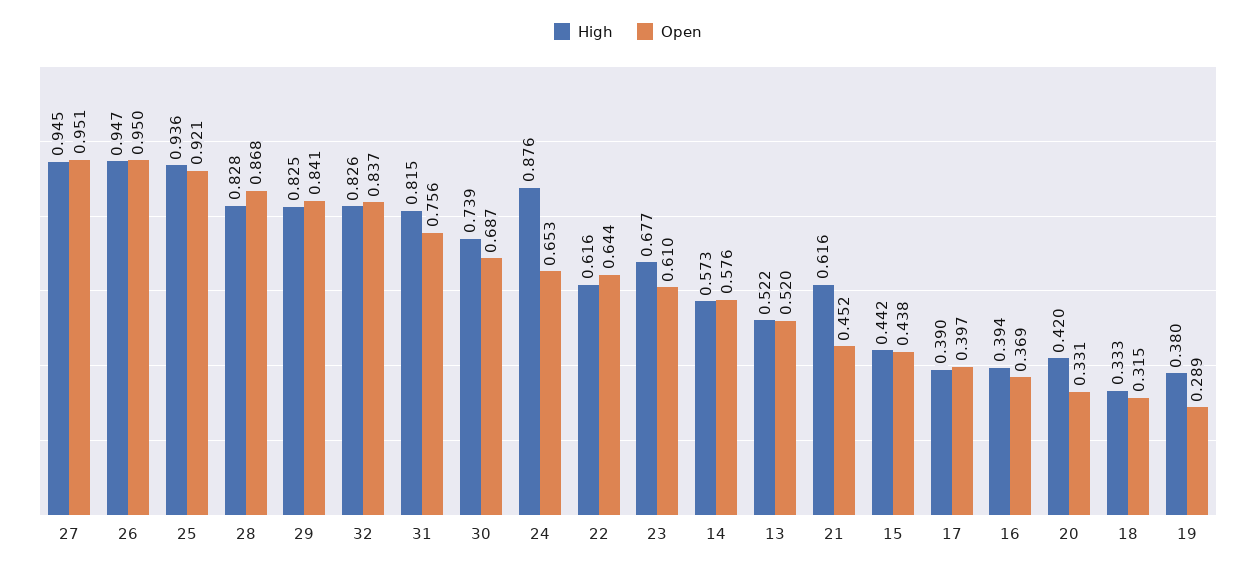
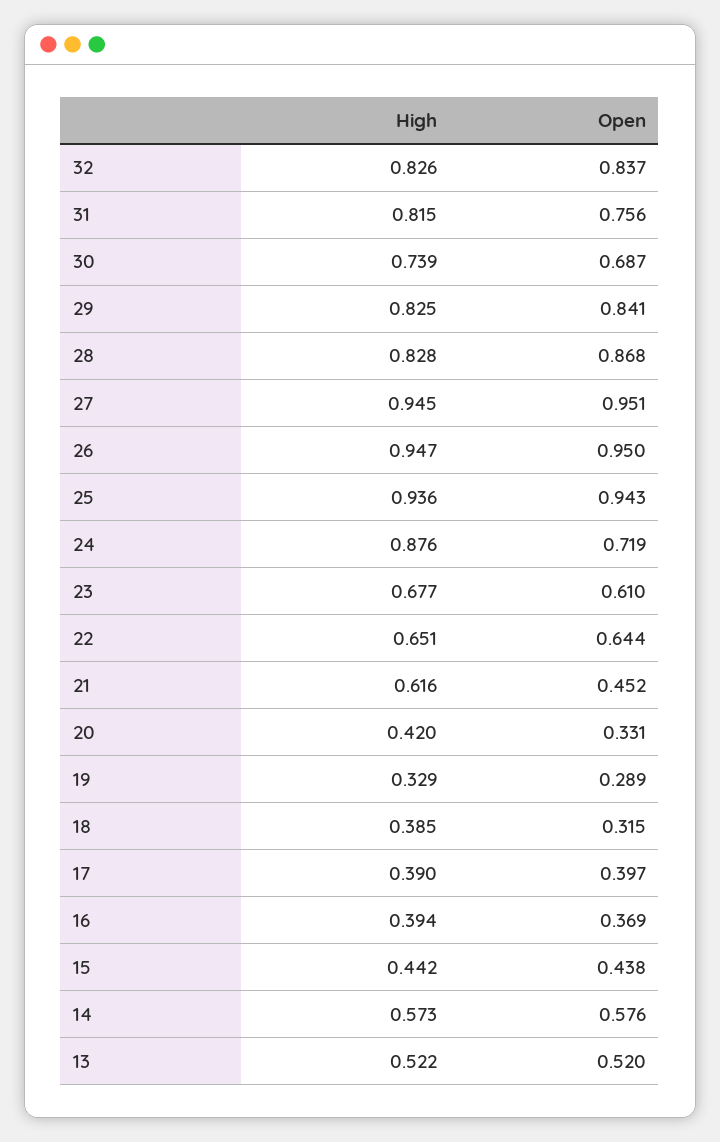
Open, 25: 0.921 -> 0.943
Open, 24: 0.653 -> 0.719
High, 22: 0.616 -> 0.651
High, 18: 0.333 -> 0.385
High, 19: 0.38 -> 0.329

